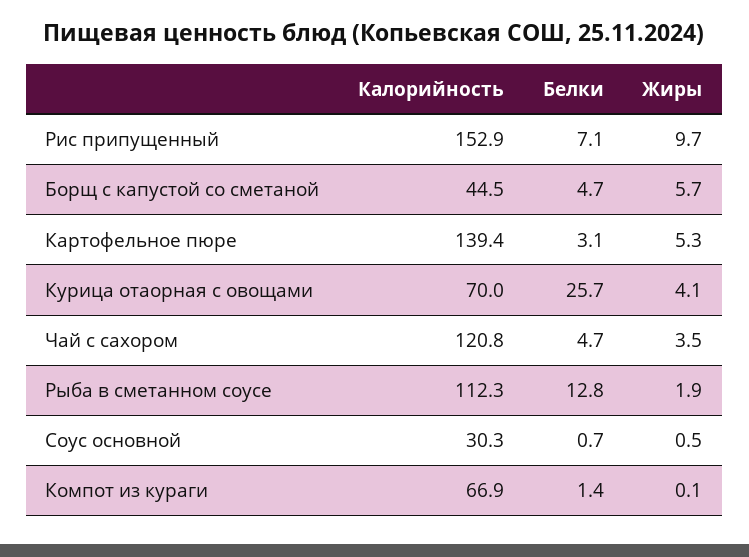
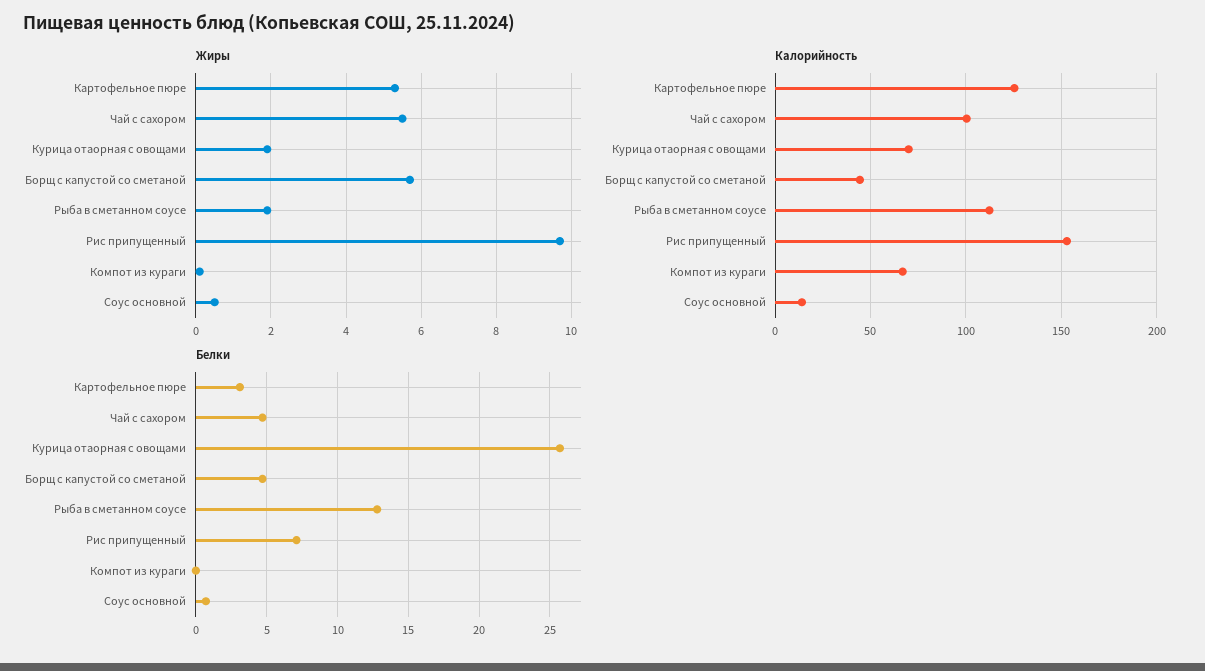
Калорийность, Картофельное пюре: 139.4 -> 125
Жиры, Курица отаорная с овощами: 4.1 -> 2
Калорийность, Чай с сахором: 120.8 -> 100
Жиры, Чай с сахором: 3.5 -> 5.5
Калорийность, Соус основной: 30.3 -> 15
Белки, Компот из кураги: 1.4 -> 0

